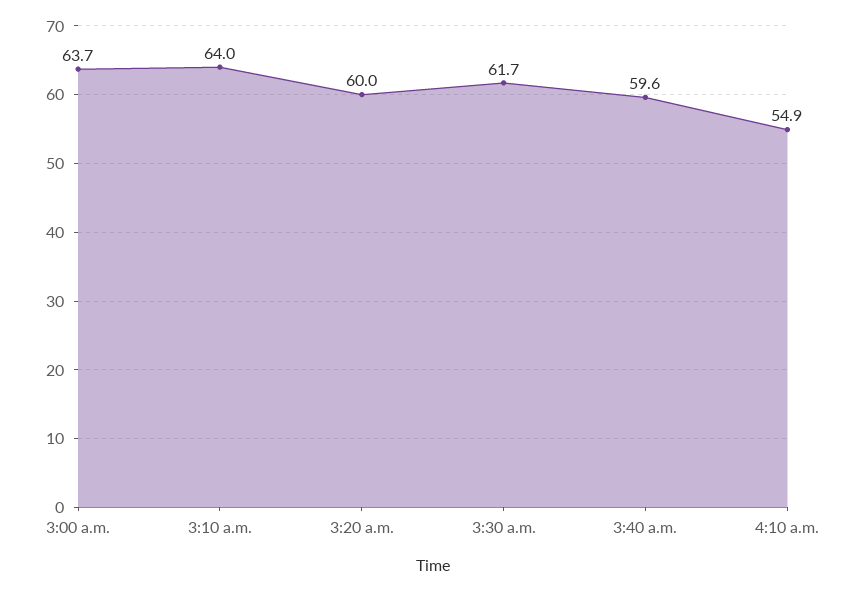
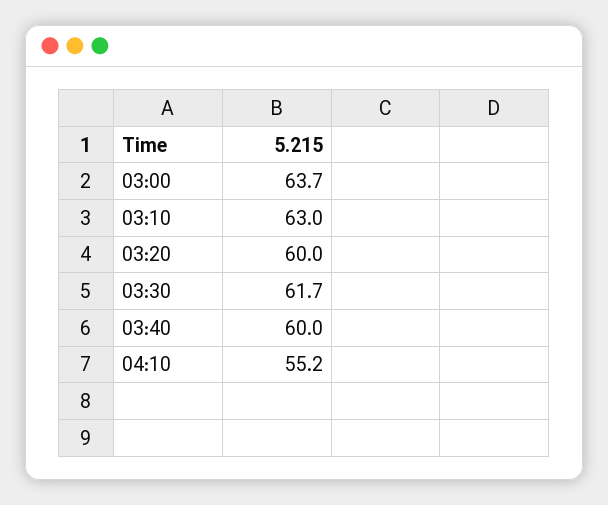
3:10 a.m.: 64 -> 63
3:40 a.m.: 59.6 -> 60
4:10 a.m.: 54.9 -> 55.2

